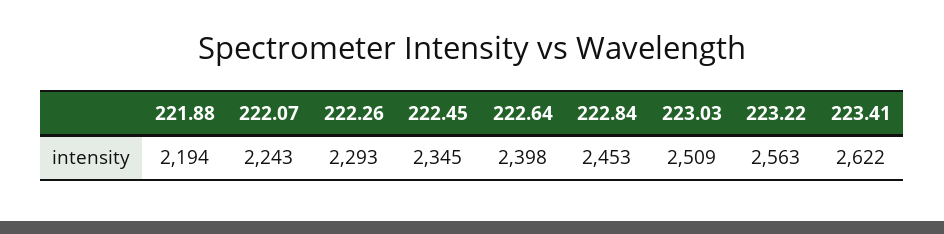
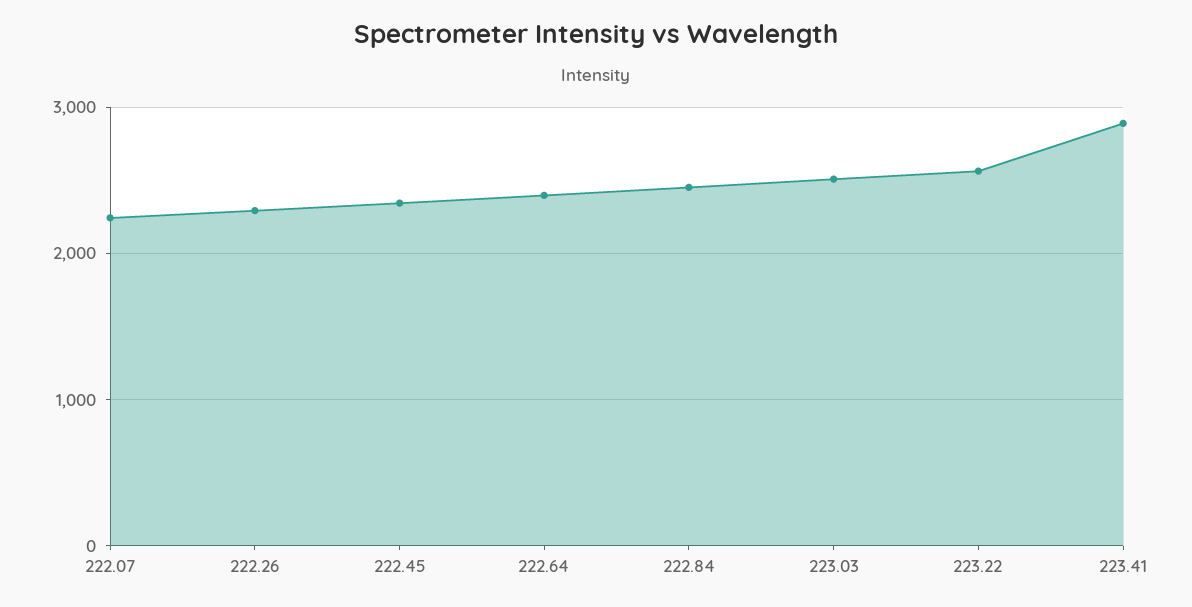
221.88: 2194 -> none
223.41: 2622 -> 2900

